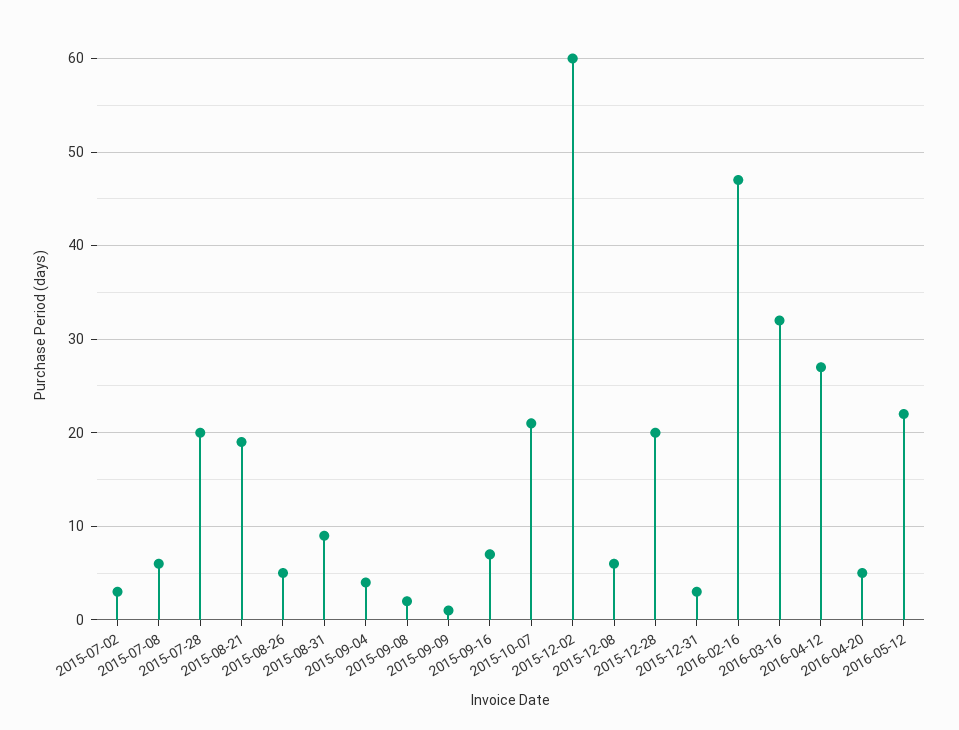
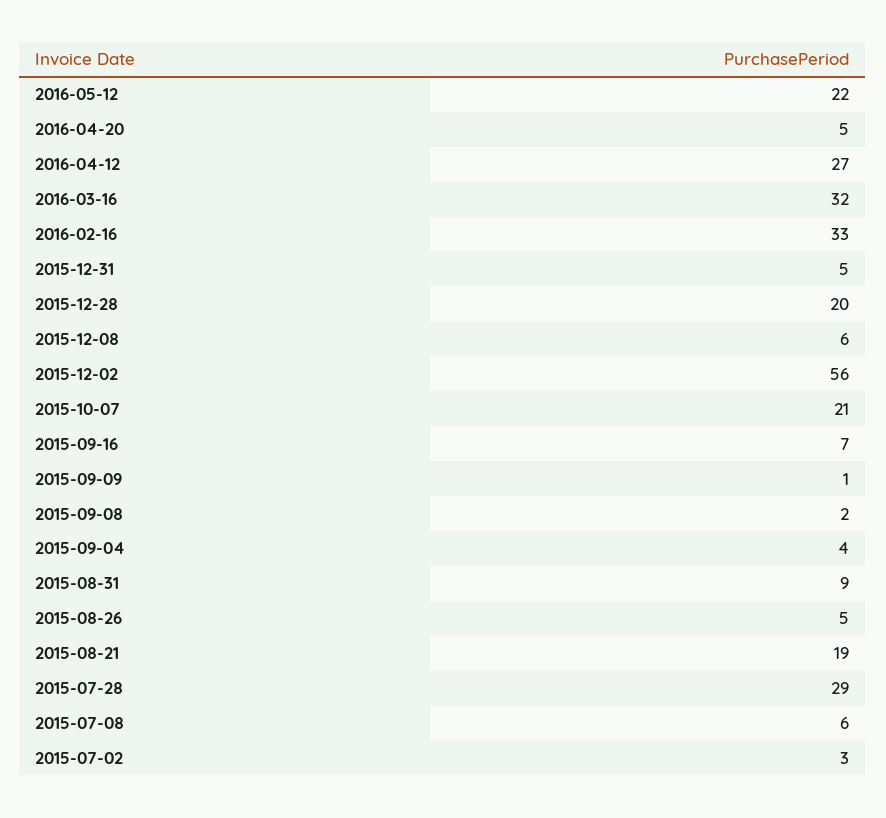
2015-07-28: 20 -> 29
2015-12-02: 60 -> 56
2015-12-31: 3 -> 5
2016-02-16: 47 -> 33

